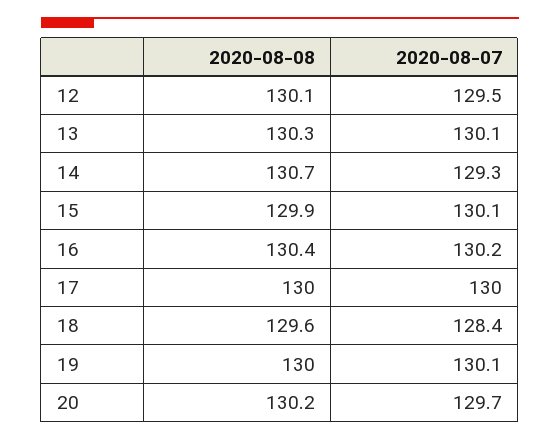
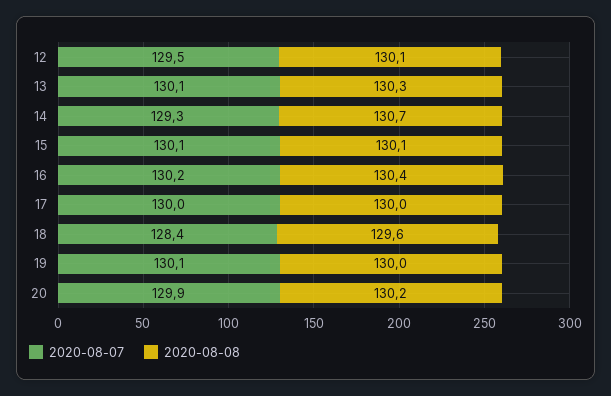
2020-08-08, 15: 129.9 -> 130.1
2020-08-07, 20: 129.7 -> 129.9

